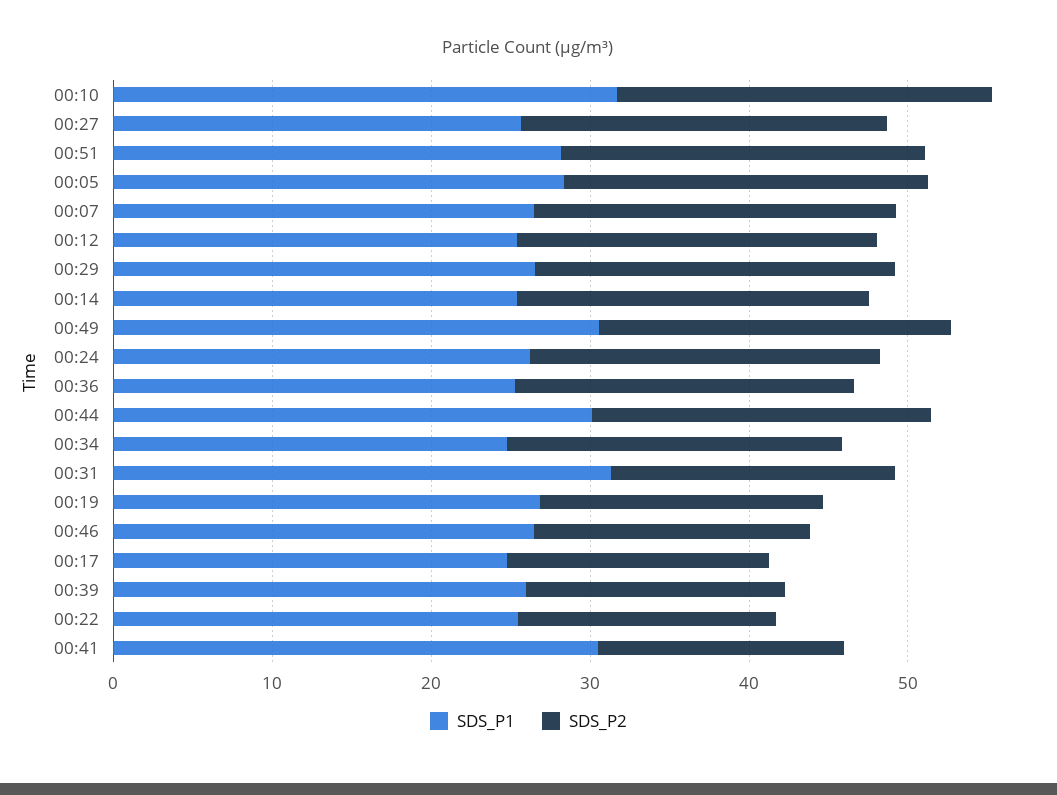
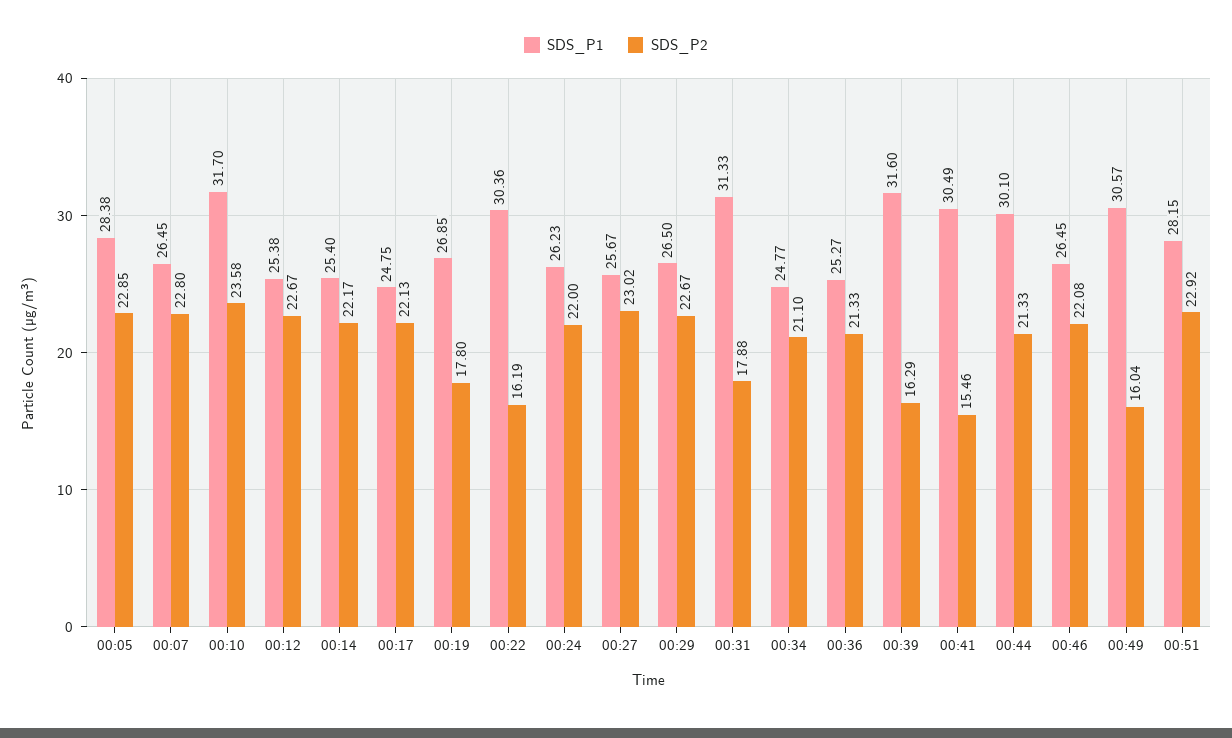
SDS_P2, 00:49: 22 -> 16.04
SDS_P2, 00:46: 18 -> 22.08
SDS_P2, 00:17: 16 -> 22.13
SDS_P1, 00:39: 26 -> 31.6
SDS_P1, 00:22: 26 -> 30.36

